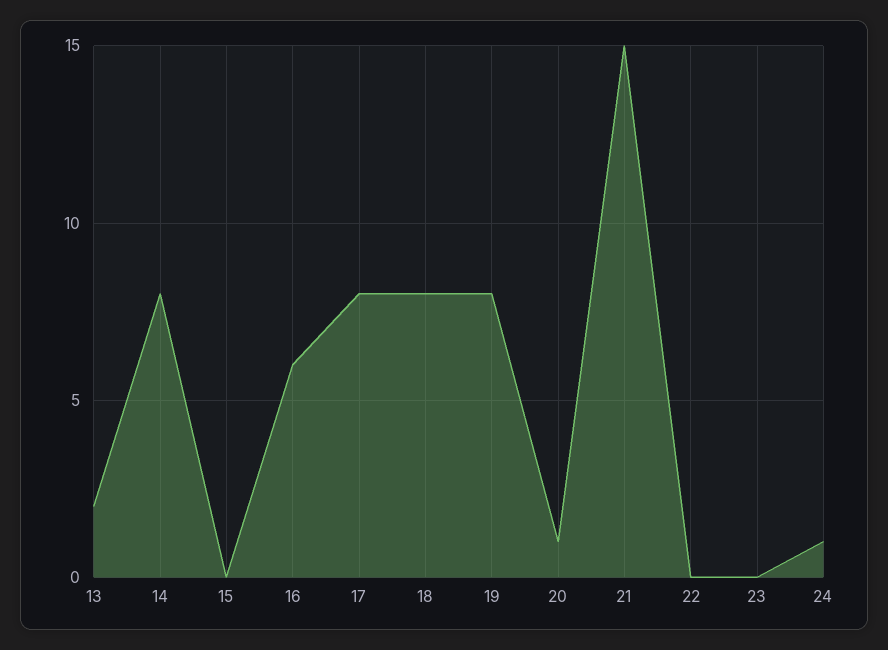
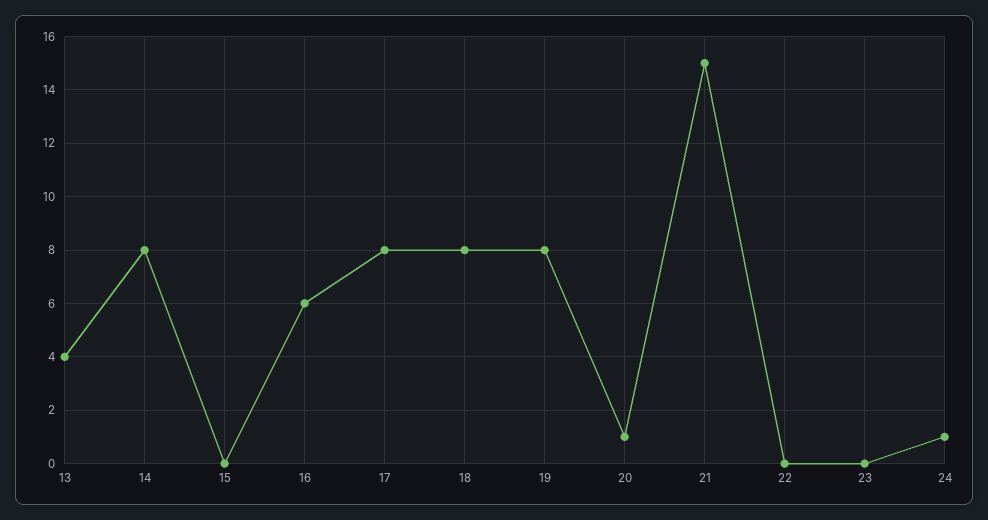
13: 2 -> 4

